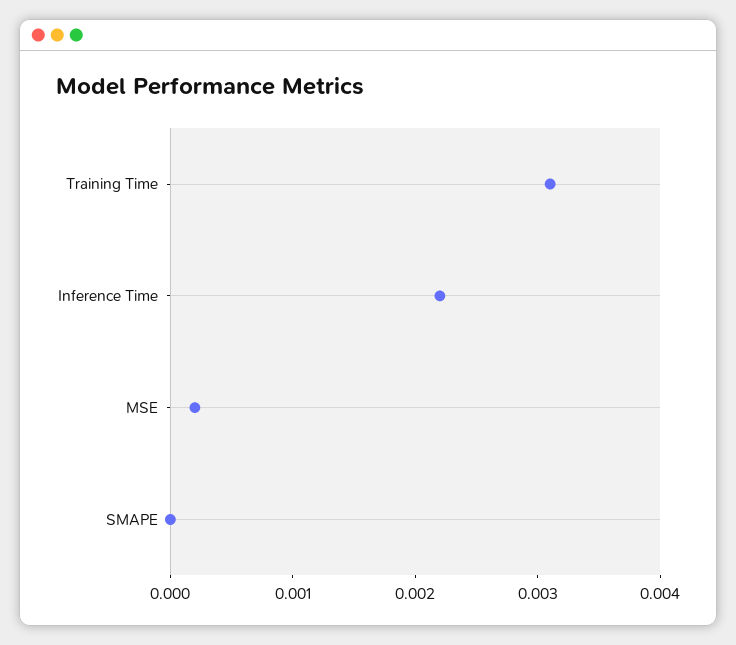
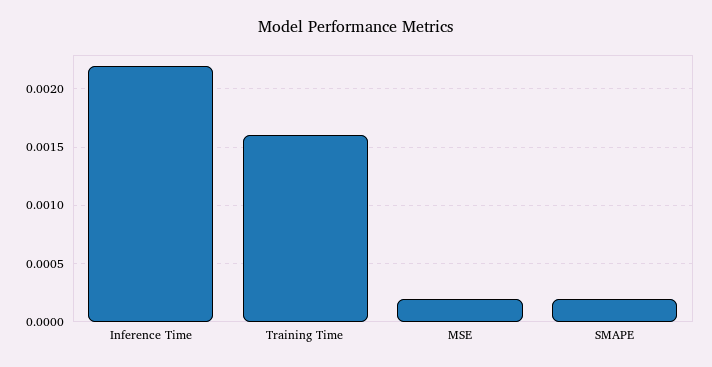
Training Time: 0.0031 -> 0.0016
SMAPE: 0 -> 0.0002

